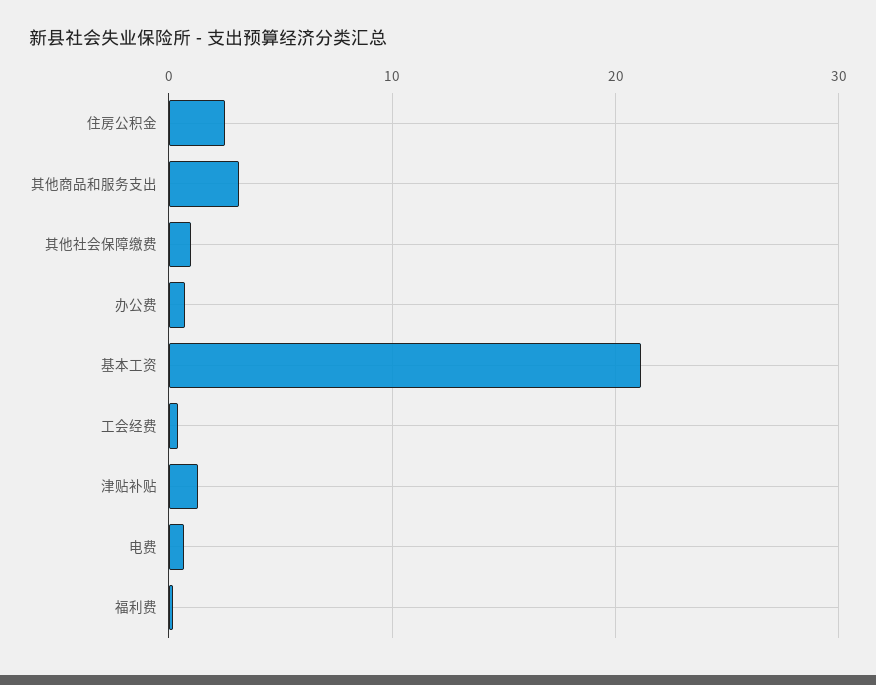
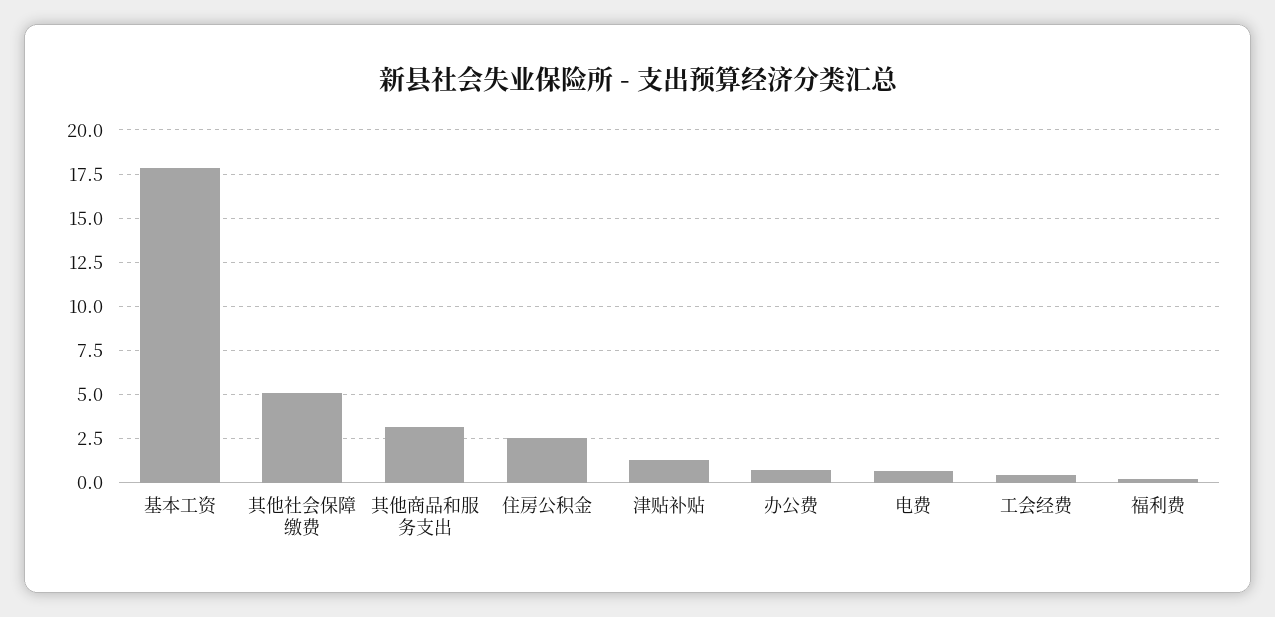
其他社会保障缴费: 1 -> 5
基本工资: 21 -> 18

